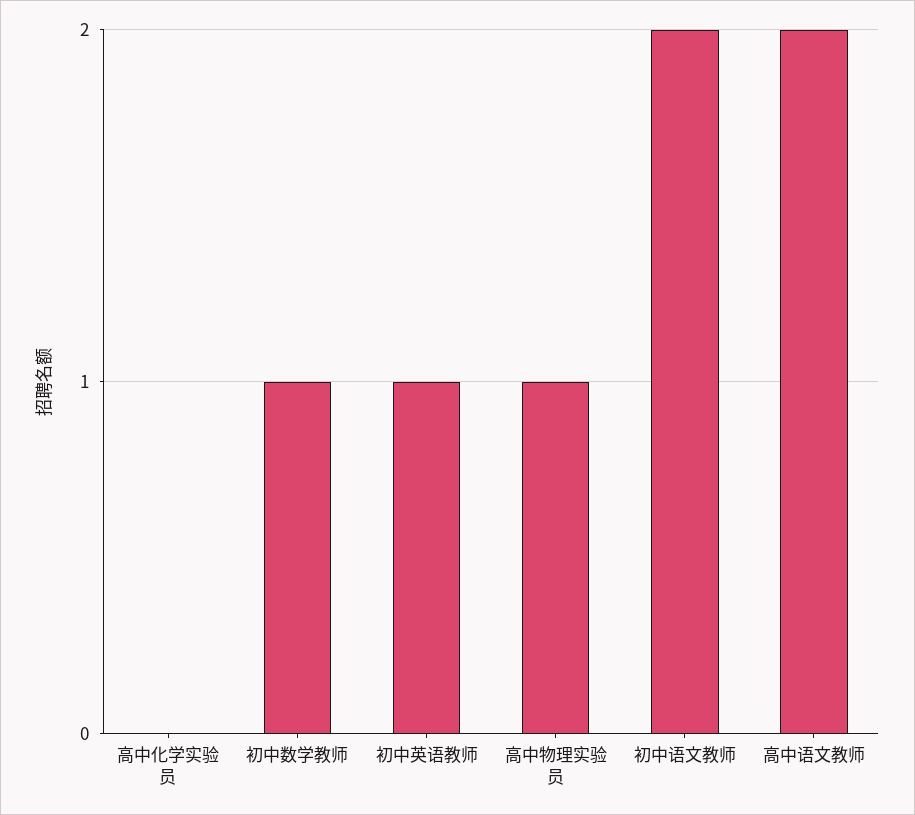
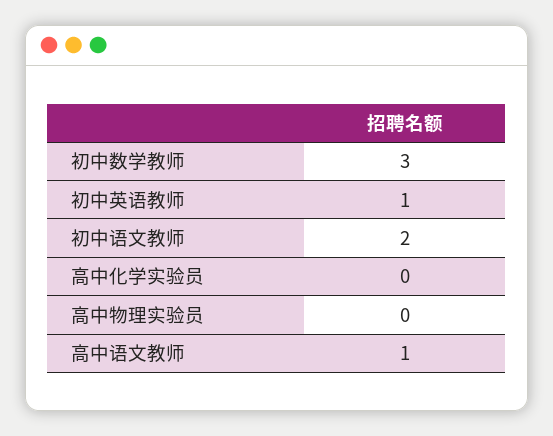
初中数学教师: 1 -> 3
高中物理实验员: 1 -> 0
高中语文教师: 2 -> 1

